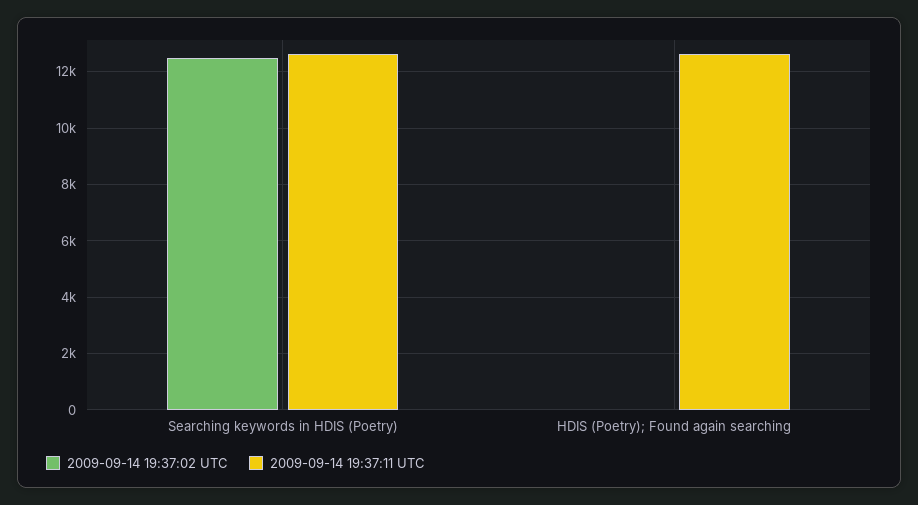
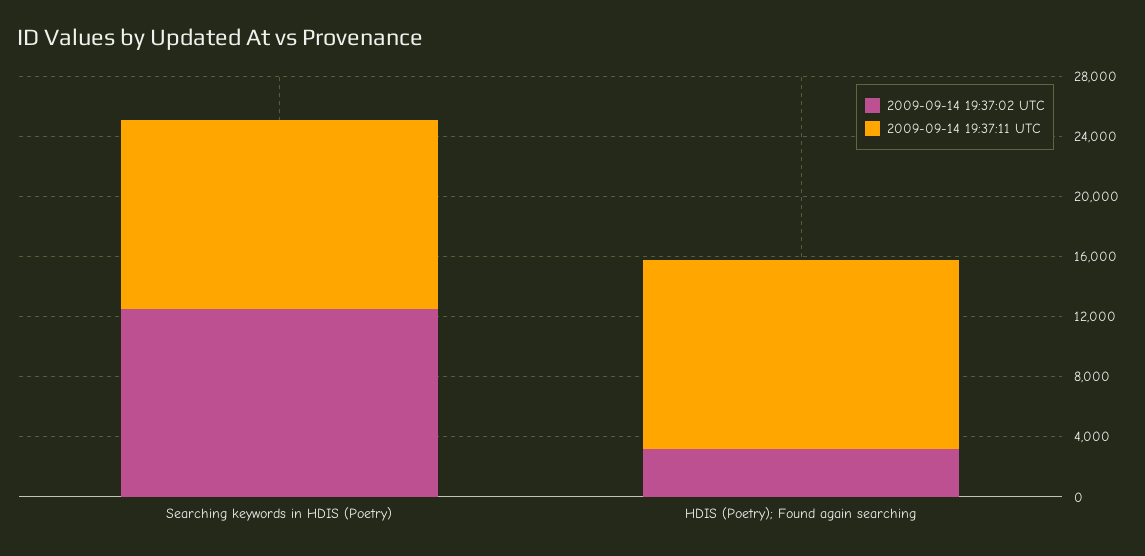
2009-09-14 19:37:02 UTC, HDIS (Poetry); Found again searching: 0 -> 3000

